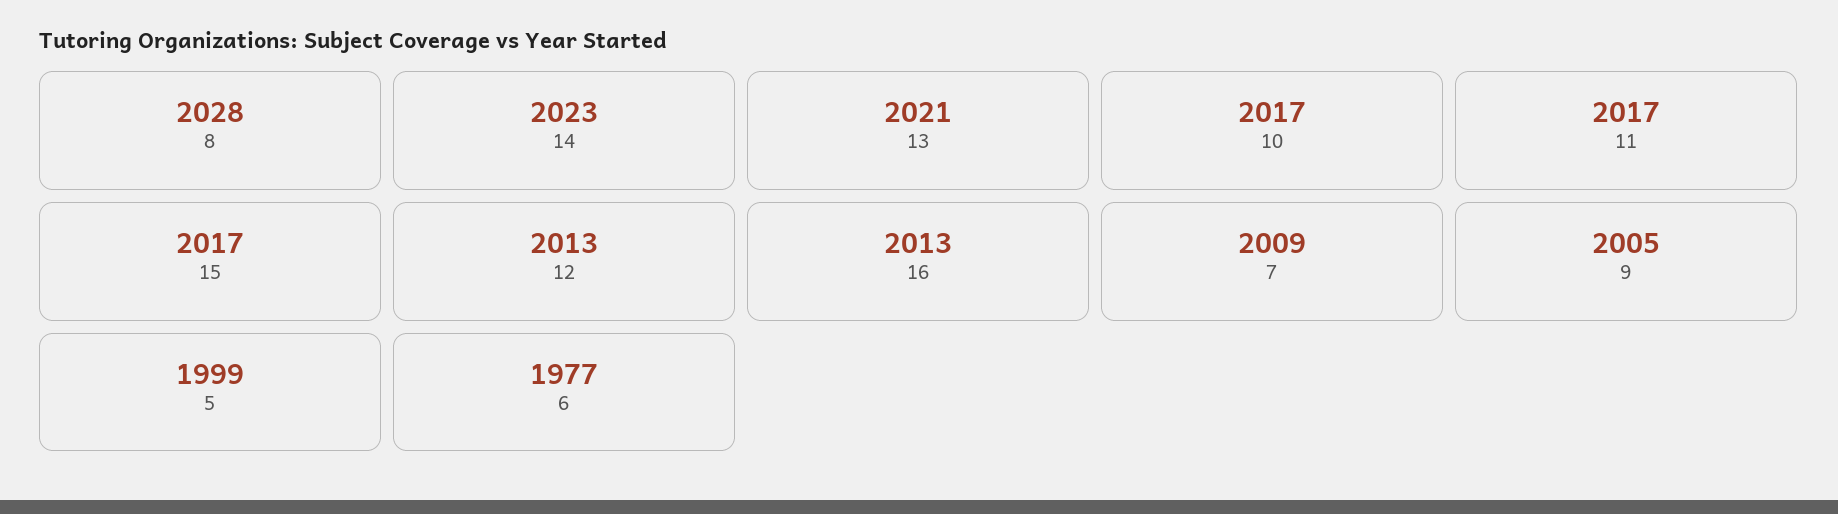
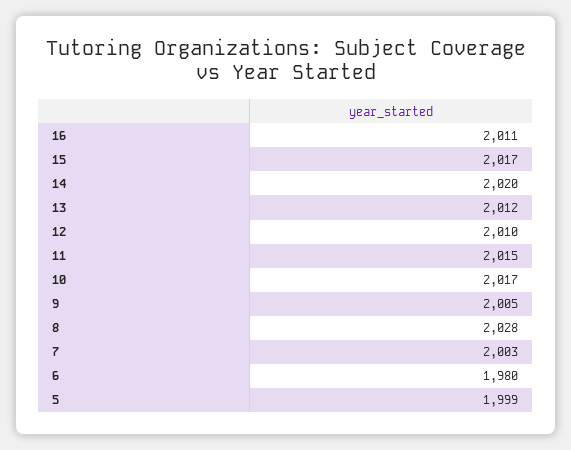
14: 2023 -> 2020
13: 2021 -> 2012
11: 2017 -> 2015
12: 2013 -> 2010
16: 2013 -> 2011
7: 2009 -> 2003
6: 1977 -> 1980

